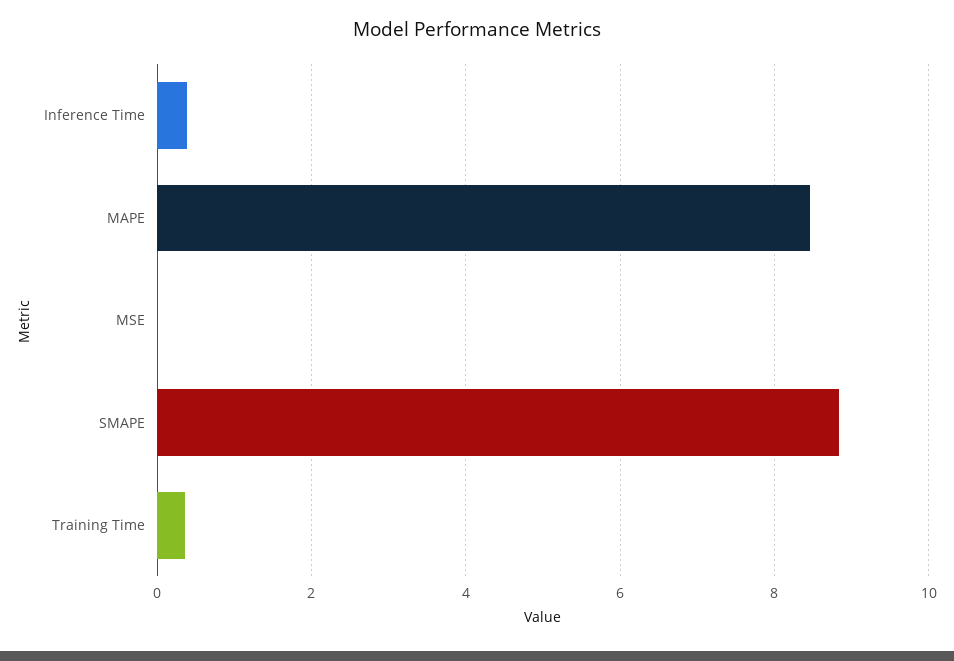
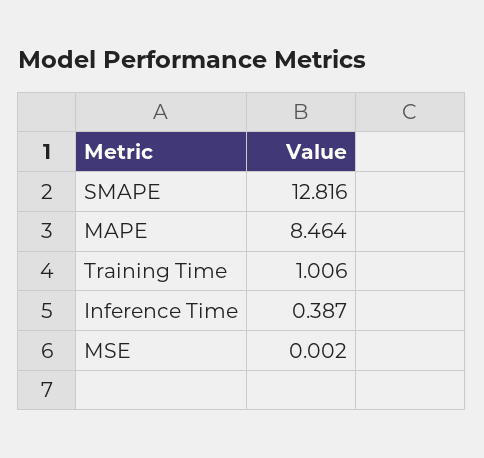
SMAPE: 8.8 -> 12.816
Training Time: 0.4 -> 1.006

